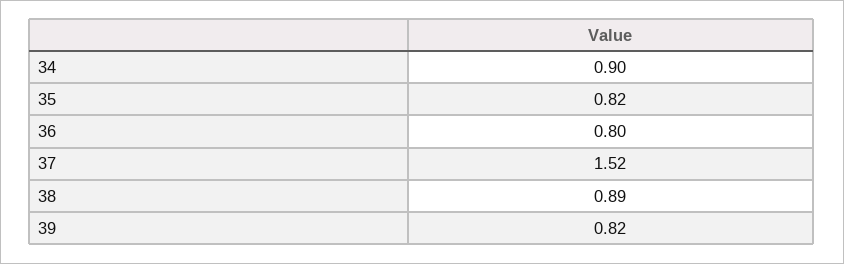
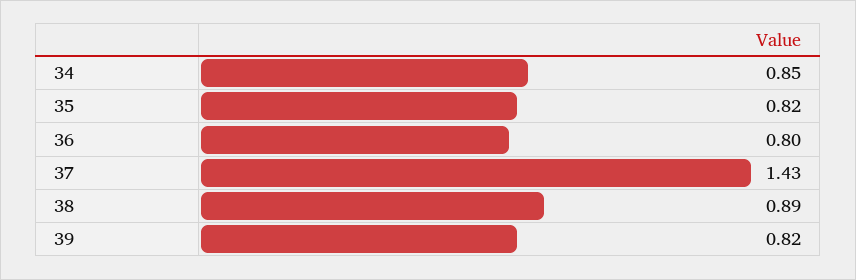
34: 0.9 -> 0.85
37: 1.52 -> 1.43

